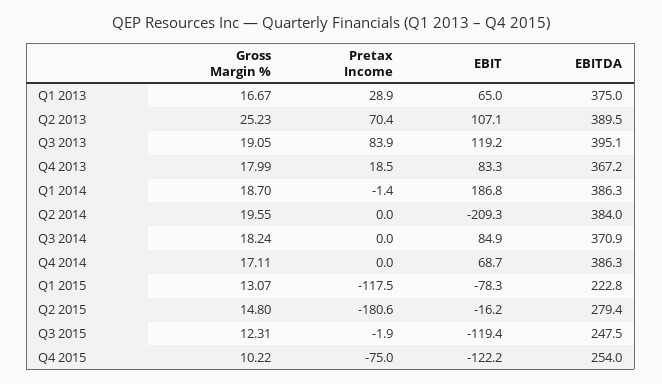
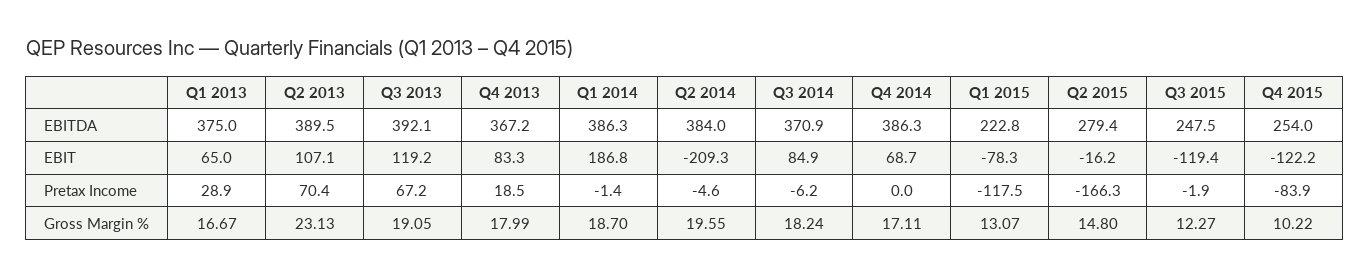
Gross Margin %, Q2 2013: 25.23 -> 23.13
Pretax Income, Q3 2013: 83.9 -> 67.2
EBITDA, Q3 2013: 395.1 -> 392.1
Pretax Income, Q2 2014: 0 -> -4.6
Pretax Income, Q3 2014: 0 -> -6.2
Pretax Income, Q2 2015: -180.6 -> -166.3
Gross Margin %, Q3 2015: 12.31 -> 12.27
Pretax Income, Q4 2015: -75 -> -83.9

